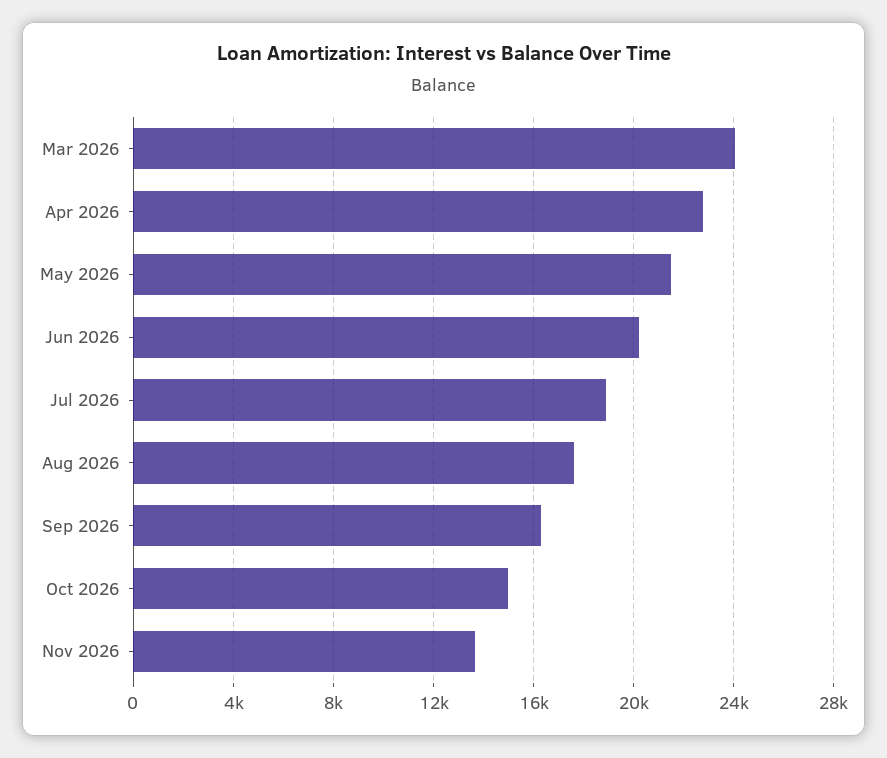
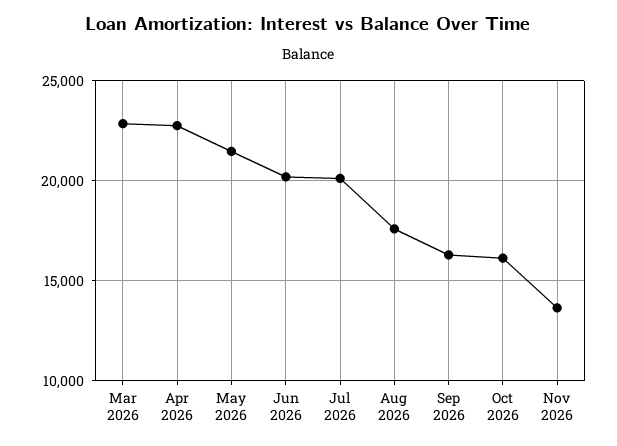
Mar 2026: 24000 -> 23000
Jul 2026: 19000 -> 20000
Oct 2026: 15000 -> 16000

